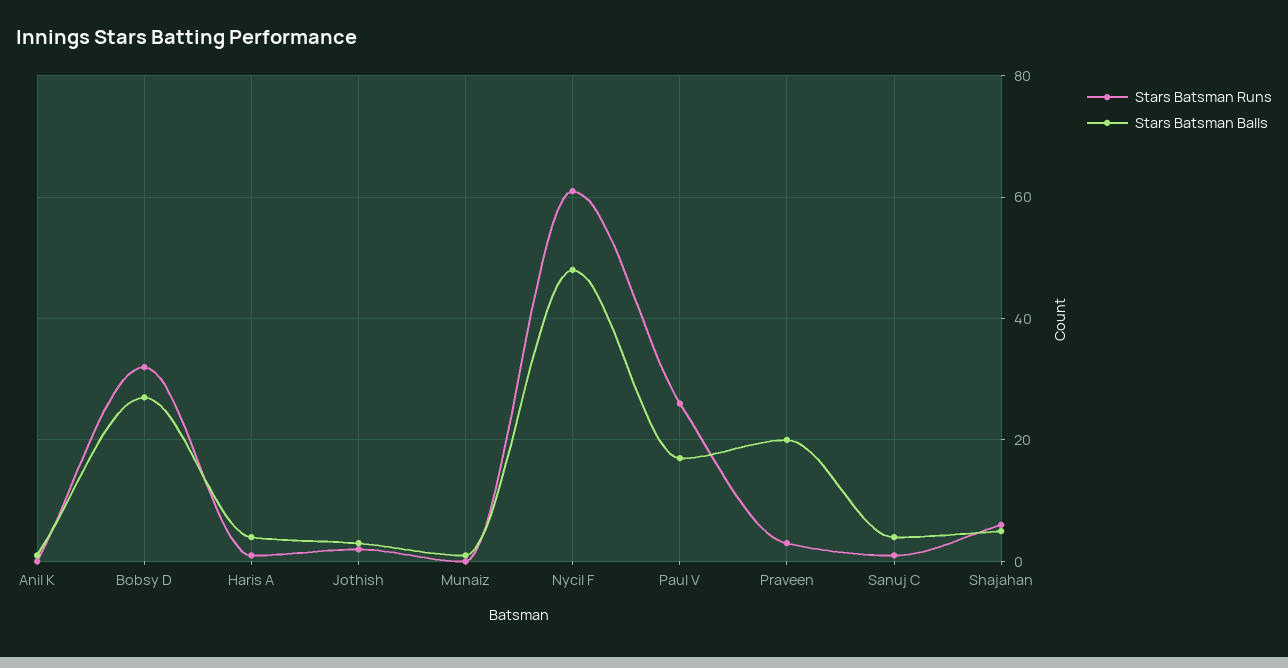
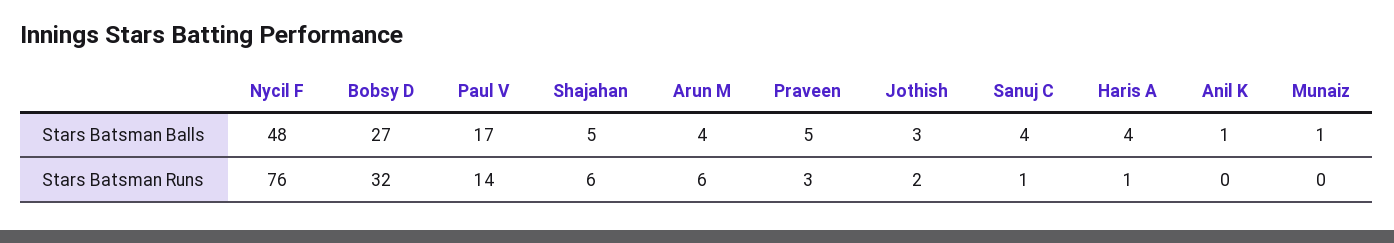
Stars Batsman Runs, Nycil F: 60 -> 76
Stars Batsman Runs, Paul V: 25 -> 14
Stars Batsman Balls, Praveen: 20 -> 5
Stars Batsman Balls, Arun M: none -> 4
Stars Batsman Runs, Arun M: none -> 6

